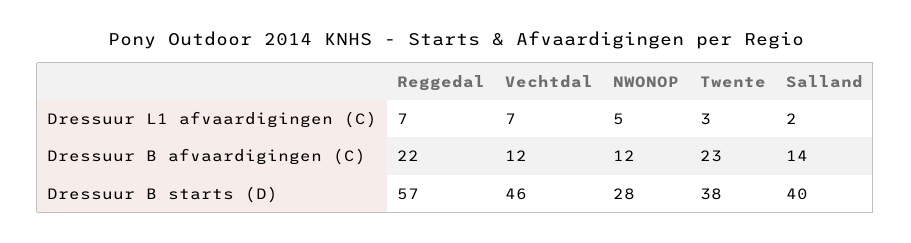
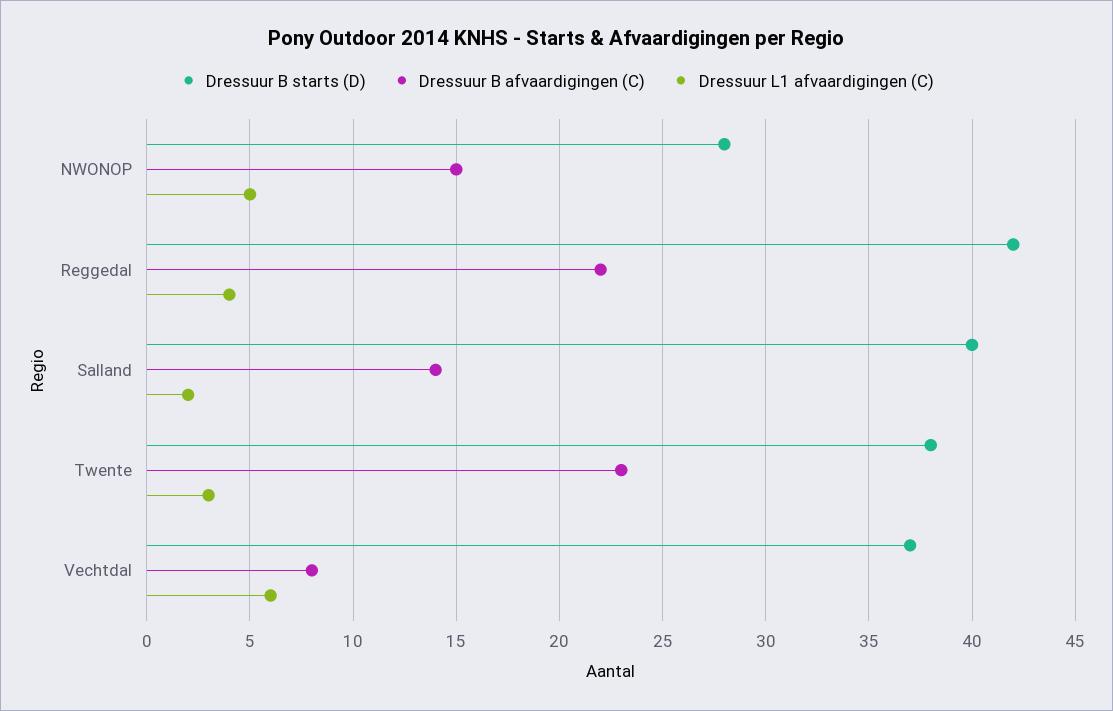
Dressuur L1 afvaardigingen (C), Reggedal: 7 -> 4
Dressuur L1 afvaardigingen (C), Vechtdal: 7 -> 6
Dressuur B afvaardigingen (C), Vechtdal: 12 -> 8
Dressuur B afvaardigingen (C), NWONOP: 12 -> 15
Dressuur B starts (D), Reggedal: 57 -> 42
Dressuur B starts (D), Vechtdal: 46 -> 37

